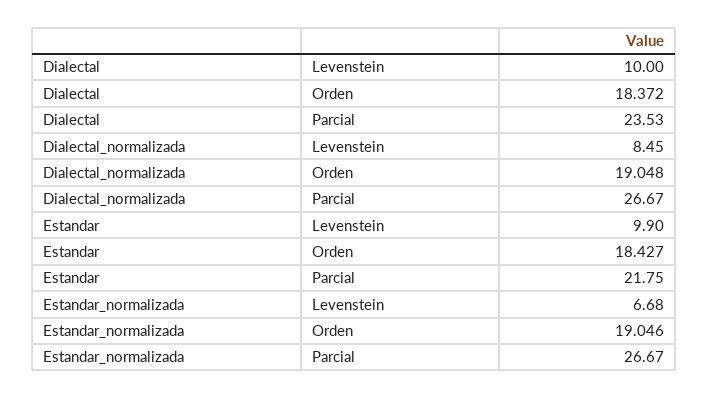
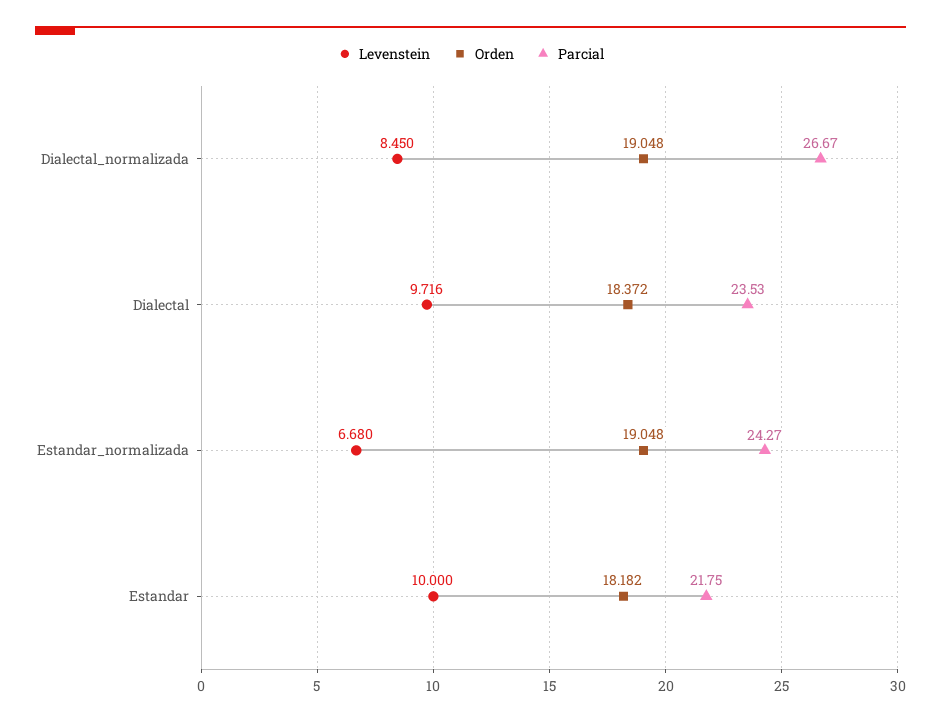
Levenstein, Dialectal: 10 -> 9.716
Levenstein, Estandar: 9.9 -> 10
Orden, Estandar: 18.427 -> 18.182
Orden, Estandar_normalizada: 19.046 -> 19.048
Parcial, Estandar_normalizada: 26.67 -> 24.27

